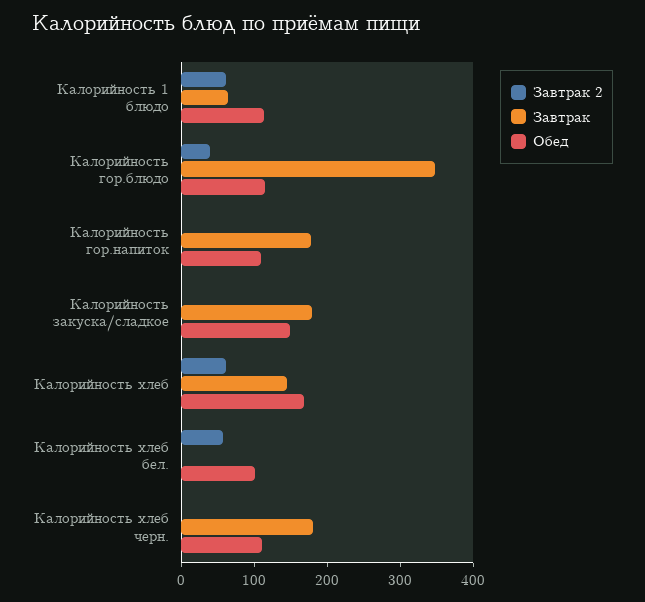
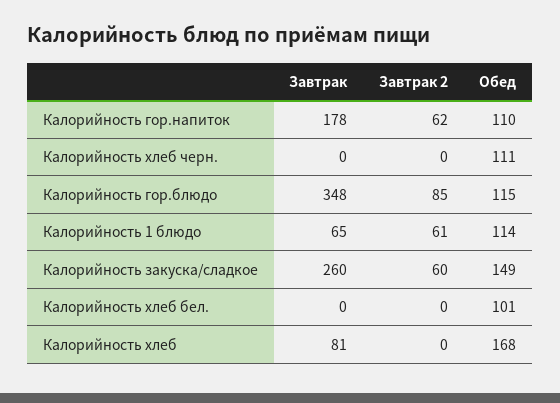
Завтрак 2, Калорийность гор.блюдо: 40 -> 85
Завтрак 2, Калорийность гор.напиток: 0 -> 62
Завтрак 2, Калорийность закуска/сладкое: 0 -> 60
Завтрак, Калорийность закуска/сладкое: 180 -> 260
Завтрак 2, Калорийность хлеб: 60 -> 0
Завтрак, Калорийность хлеб: 140 -> 81
Завтрак 2, Калорийность хлеб бел.: 60 -> 0
Завтрак, Калорийность хлеб черн.: 180 -> 0

